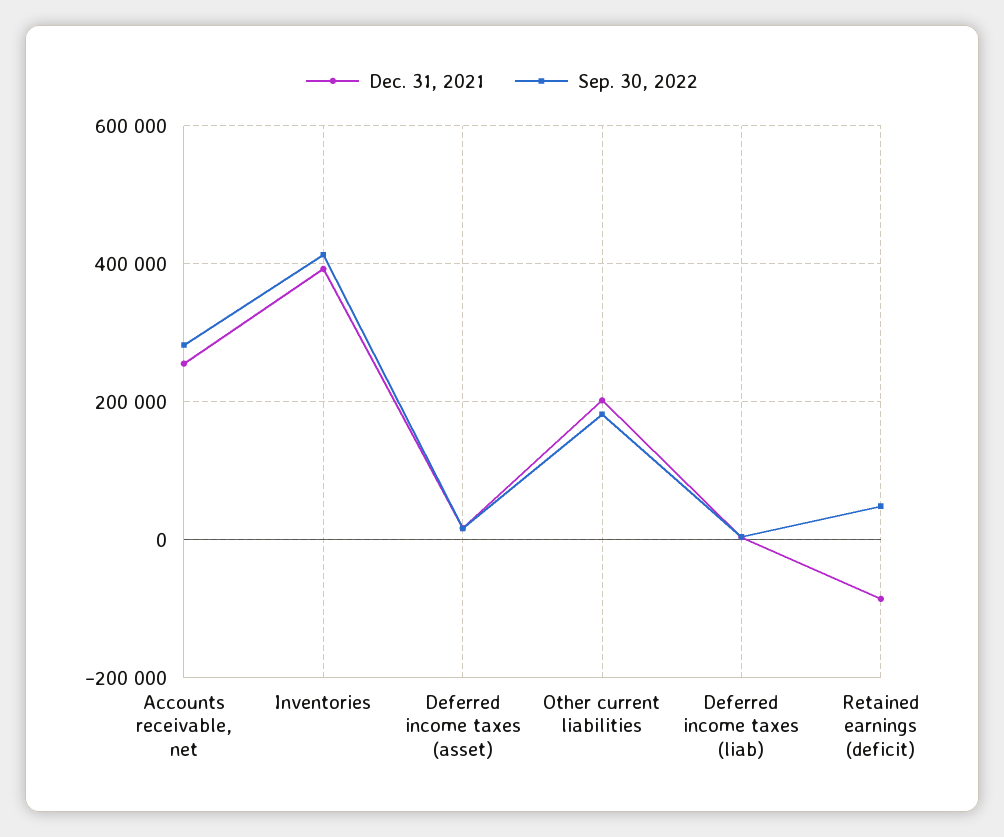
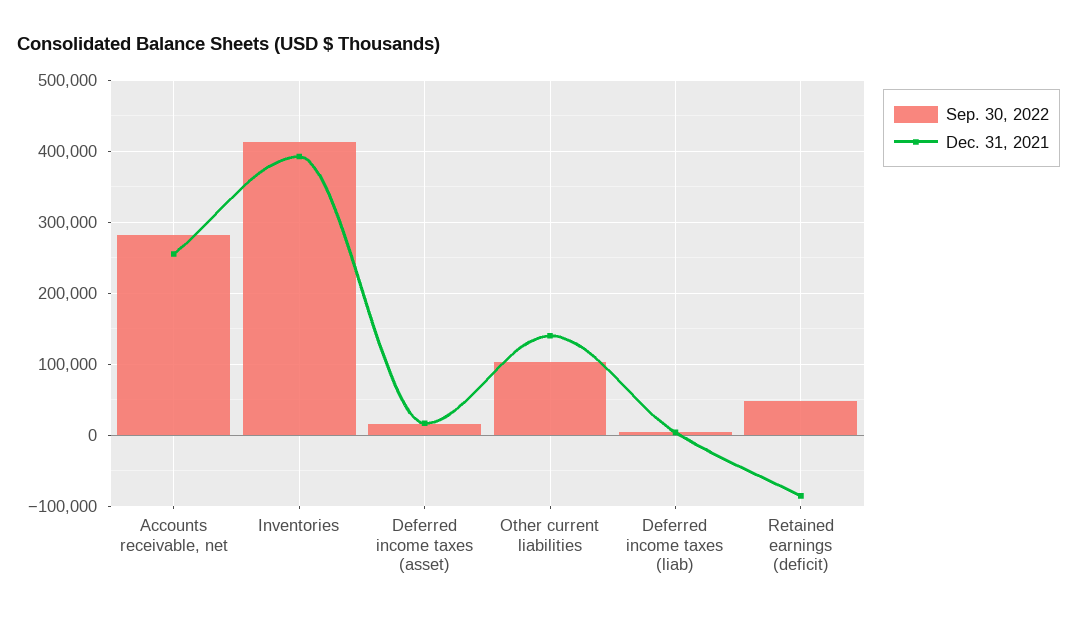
Dec. 31, 2021, Other current liabilities: 200000 -> 140000
Sep. 30, 2022, Other current liabilities: 180000 -> 100000

